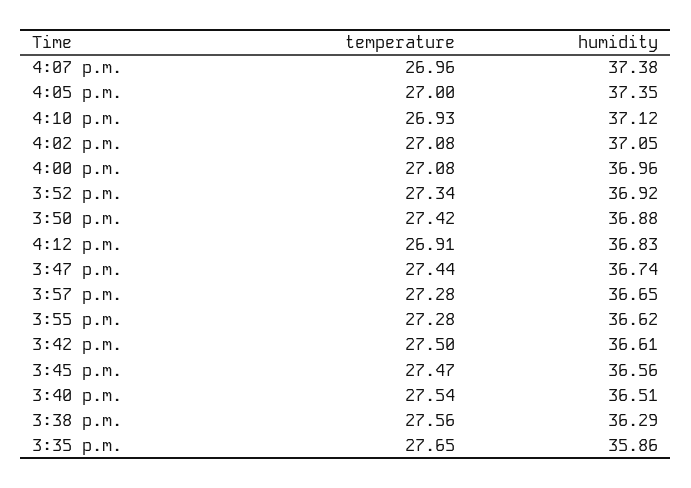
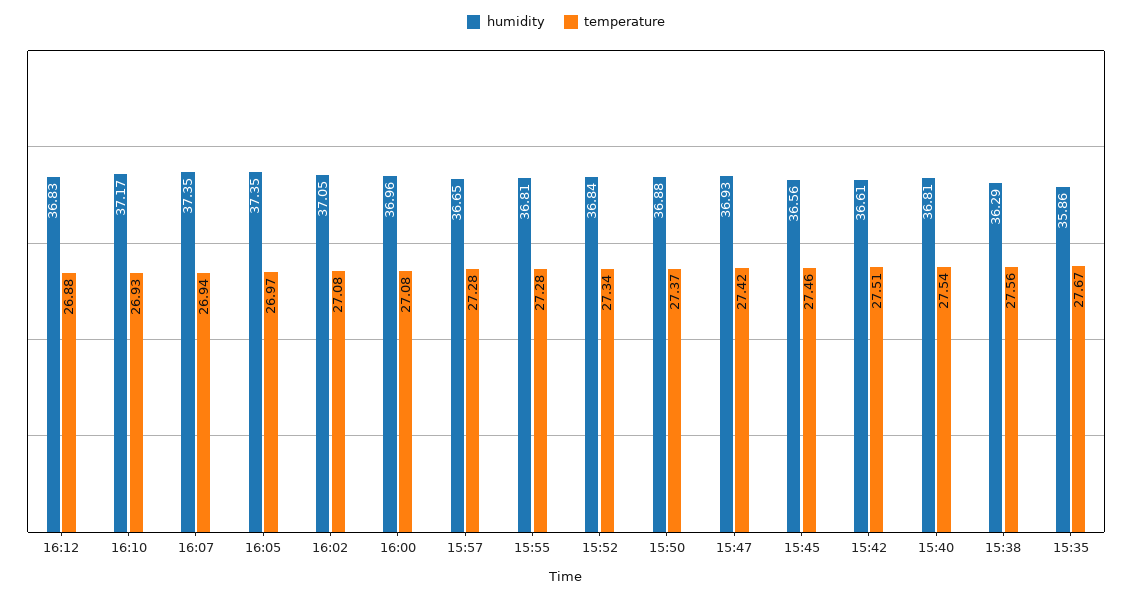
temperature, 4:07 p.m.: 26.96 -> 26.94
humidity, 4:07 p.m.: 37.38 -> 37.35
temperature, 4:05 p.m.: 27 -> 26.97
humidity, 4:10 p.m.: 37.12 -> 37.17
humidity, 3:52 p.m.: 36.92 -> 36.84
temperature, 3:50 p.m.: 27.42 -> 27.37
temperature, 4:12 p.m.: 26.91 -> 26.88
temperature, 3:47 p.m.: 27.44 -> 27.42
humidity, 3:47 p.m.: 36.74 -> 36.93
humidity, 3:55 p.m.: 36.62 -> 36.81
temperature, 3:42 p.m.: 27.5 -> 27.51
temperature, 3:45 p.m.: 27.47 -> 27.46
humidity, 3:40 p.m.: 36.51 -> 36.81
temperature, 3:35 p.m.: 27.65 -> 27.67

